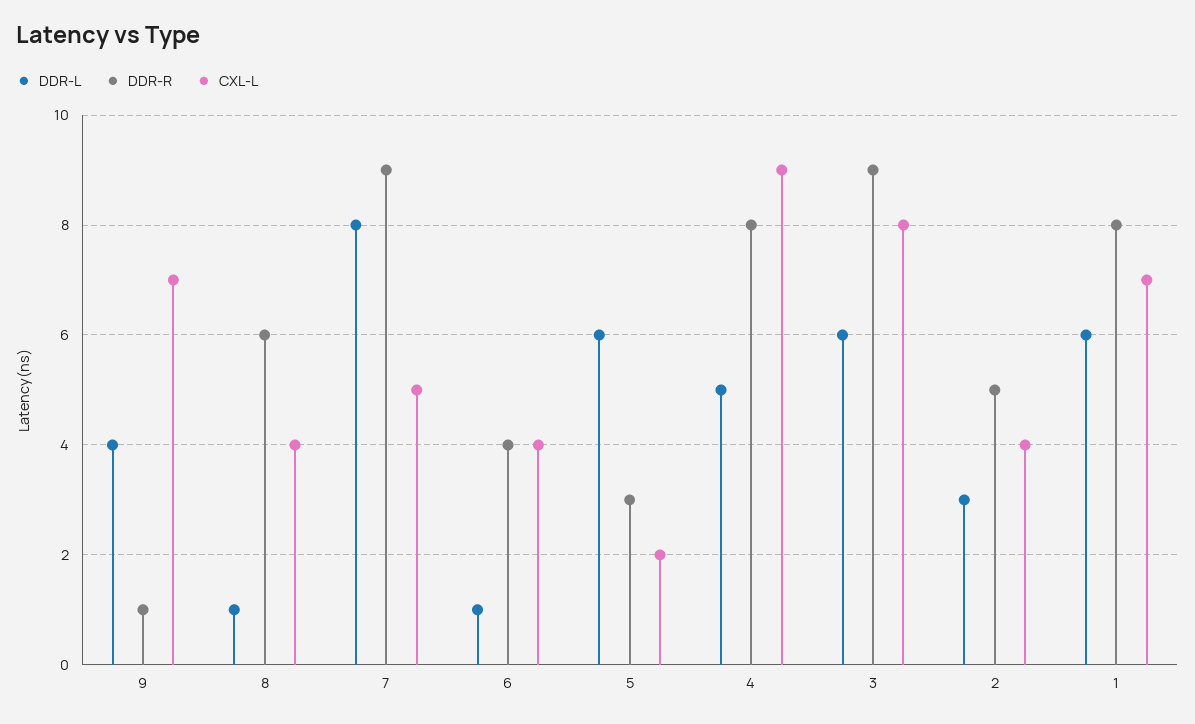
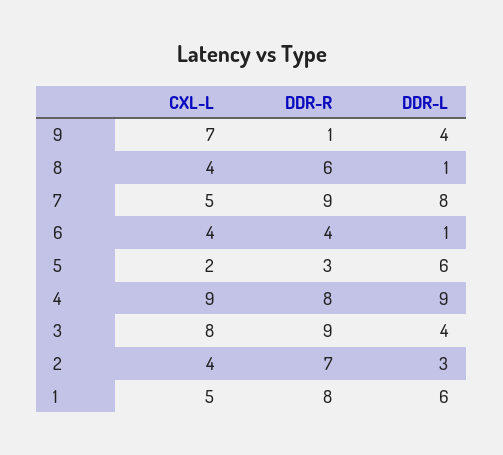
DDR-L, 4: 5 -> 9
DDR-L, 3: 6 -> 4
DDR-R, 2: 5 -> 7
CXL-L, 1: 7 -> 5

